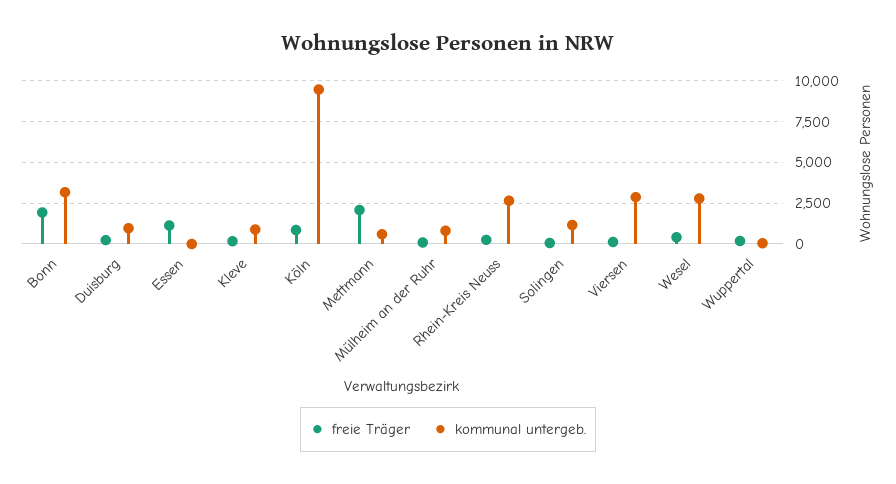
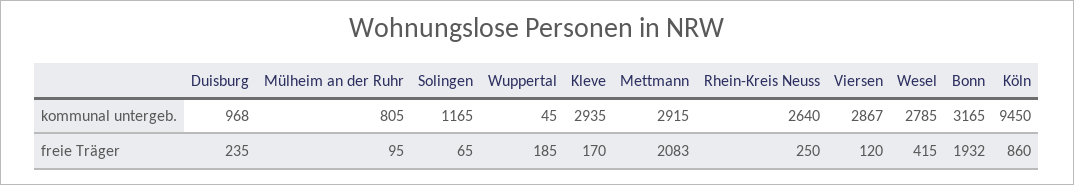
freie Träger, Essen: 1000 -> none
kommunal untergeb., Essen: 0 -> none
kommunal untergeb., Kleve: 1000 -> 2935
kommunal untergeb., Mettmann: 500 -> 2915

